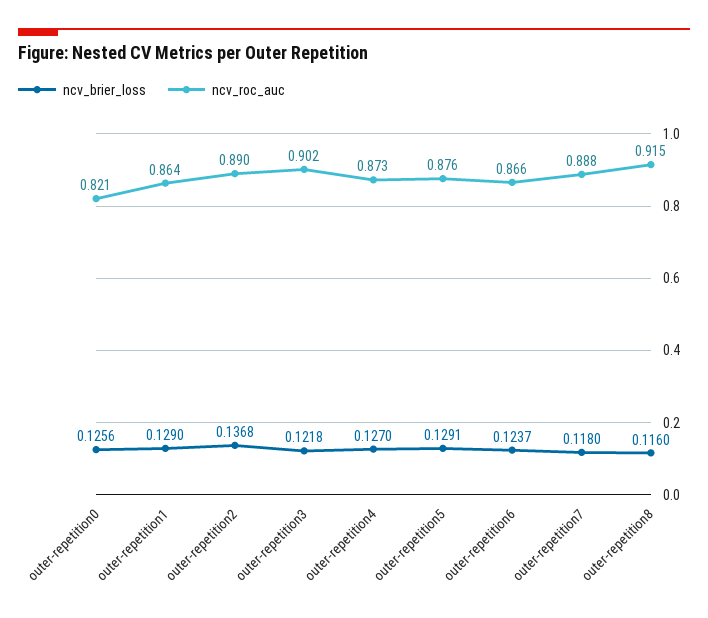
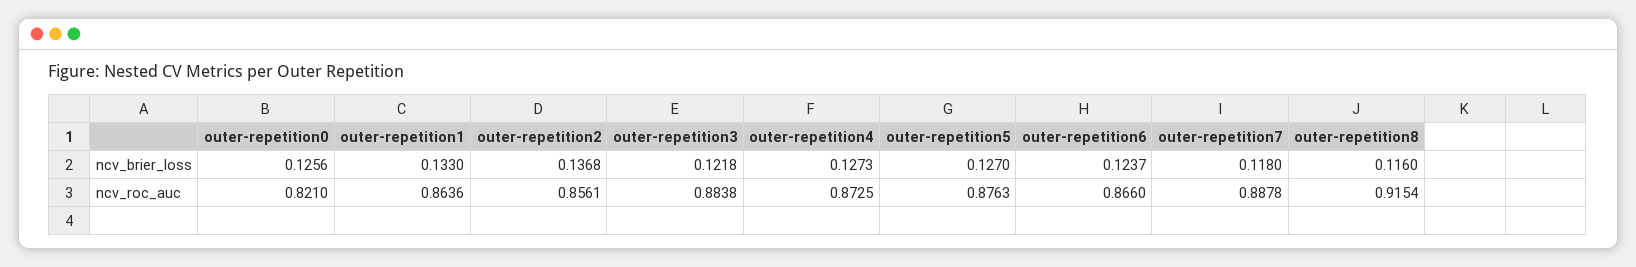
ncv_brier_loss, outer-repetition1: 0.129 -> 0.133
ncv_roc_auc, outer-repetition2: 0.89 -> 0.8561
ncv_roc_auc, outer-repetition3: 0.902 -> 0.8838
ncv_brier_loss, outer-repetition4: 0.127 -> 0.1273
ncv_brier_loss, outer-repetition5: 0.1291 -> 0.127

